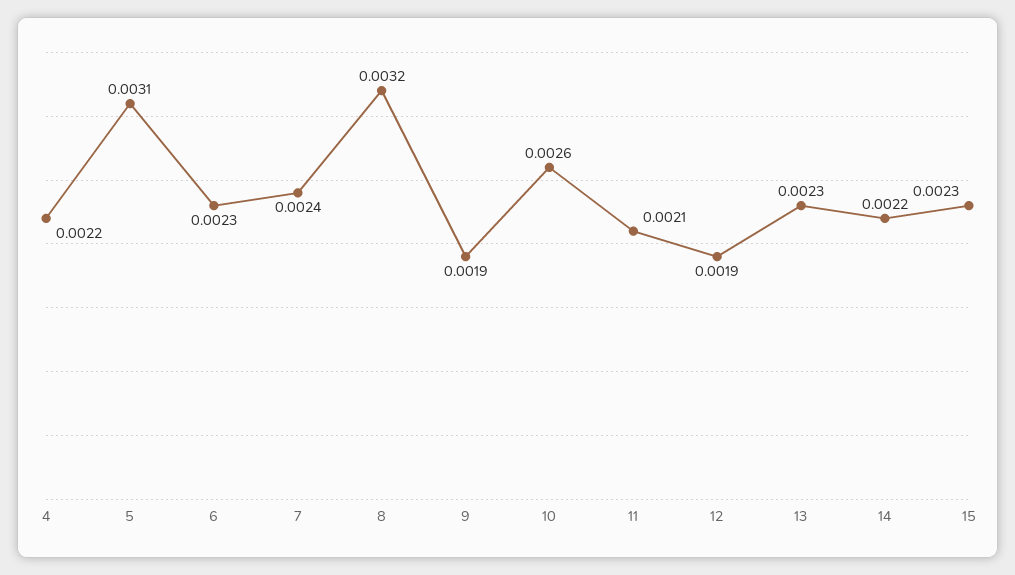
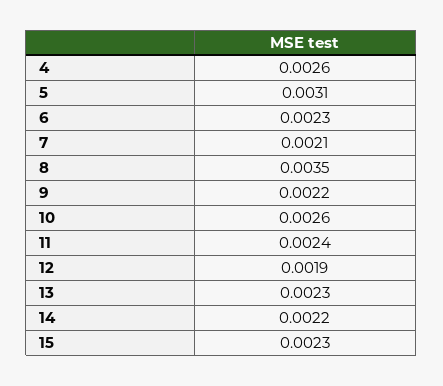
4: 0.0022 -> 0.0026
7: 0.0024 -> 0.0021
8: 0.0032 -> 0.0035
9: 0.0019 -> 0.0022
11: 0.0021 -> 0.0024

